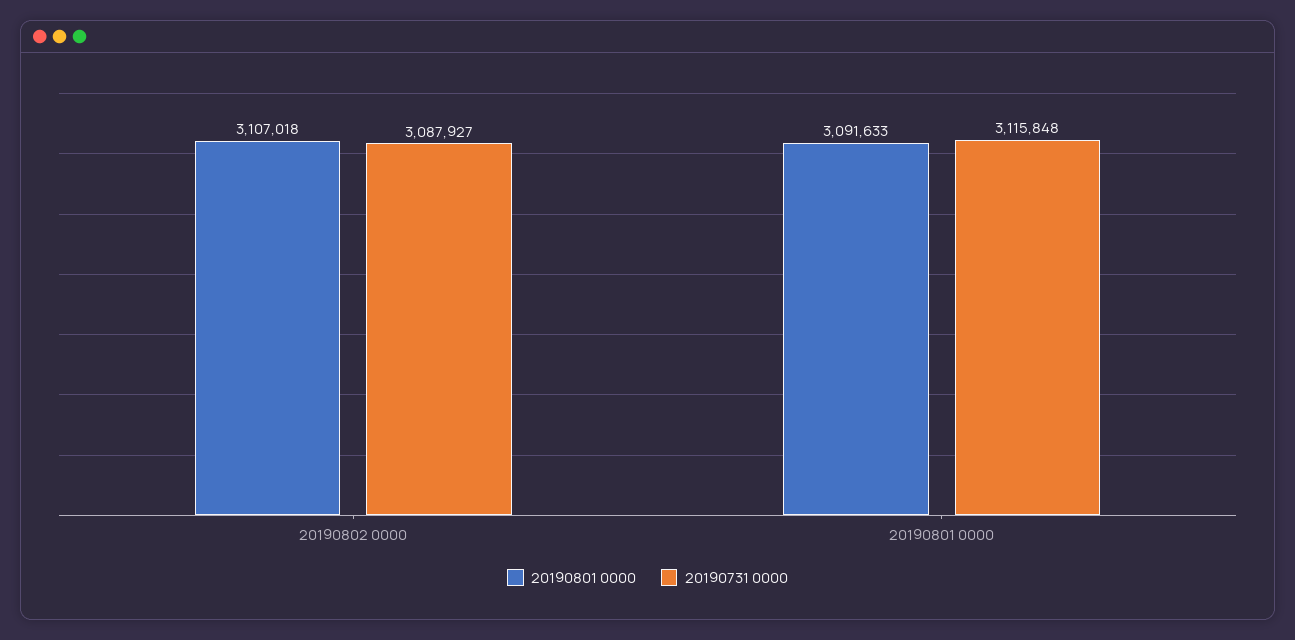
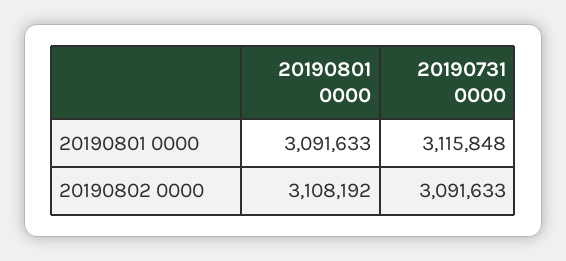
20190801 0000, 20190802 0000: 3107018 -> 3108192
20190731 0000, 20190802 0000: 3087927 -> 3091633

